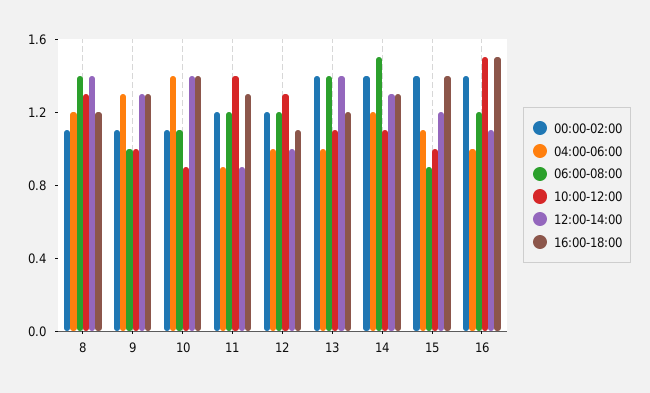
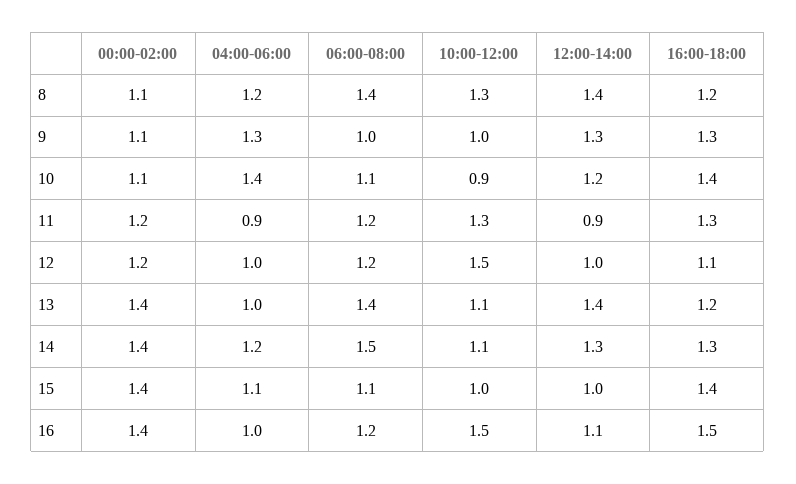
12:00-14:00, 10: 1.4 -> 1.2
10:00-12:00, 11: 1.4 -> 1.3
10:00-12:00, 12: 1.3 -> 1.5
06:00-08:00, 15: 0.9 -> 1.1
12:00-14:00, 15: 1.2 -> 1

